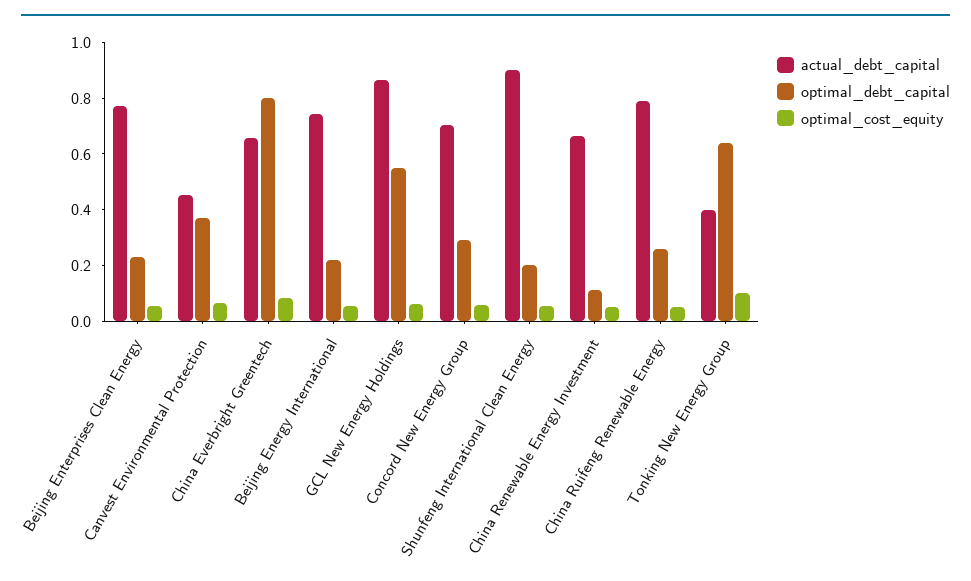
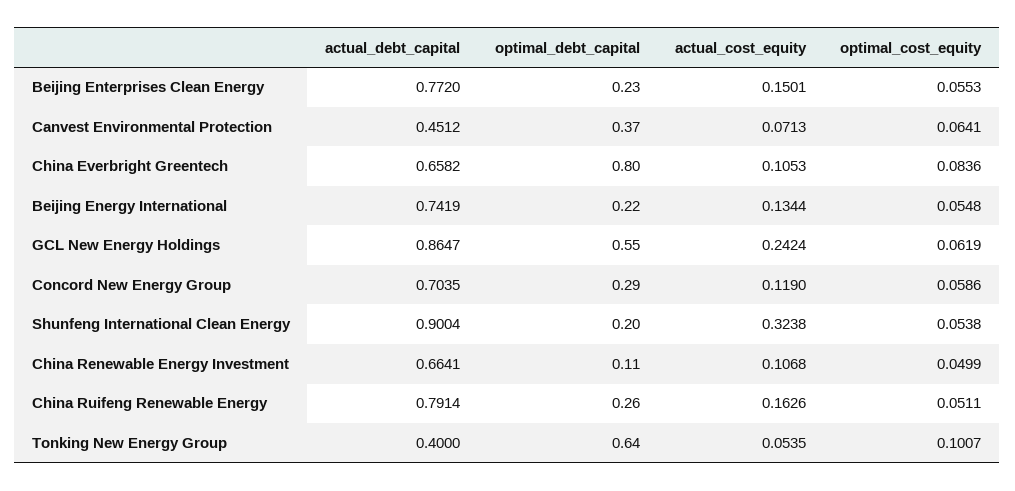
actual_cost_equity, Beijing Enterprises Clean Energy: none -> 0.1501
actual_cost_equity, Canvest Environmental Protection: none -> 0.0713
actual_cost_equity, China Everbright Greentech: none -> 0.1053
actual_cost_equity, Beijing Energy International: none -> 0.1344
actual_cost_equity, GCL New Energy Holdings: none -> 0.2424
actual_cost_equity, Concord New Energy Group: none -> 0.119
actual_cost_equity, Shunfeng International Clean Energy: none -> 0.3238
actual_cost_equity, China Renewable Energy Investment: none -> 0.1068
actual_cost_equity, China Ruifeng Renewable Energy: none -> 0.1626
actual_cost_equity, Tonking New Energy Group: none -> 0.0535

